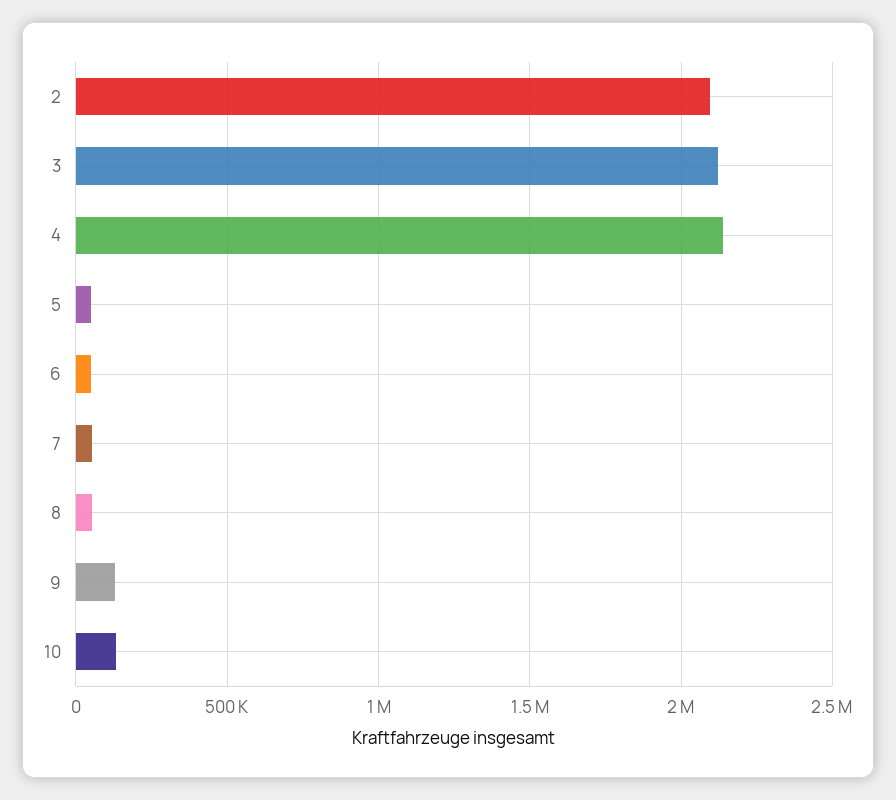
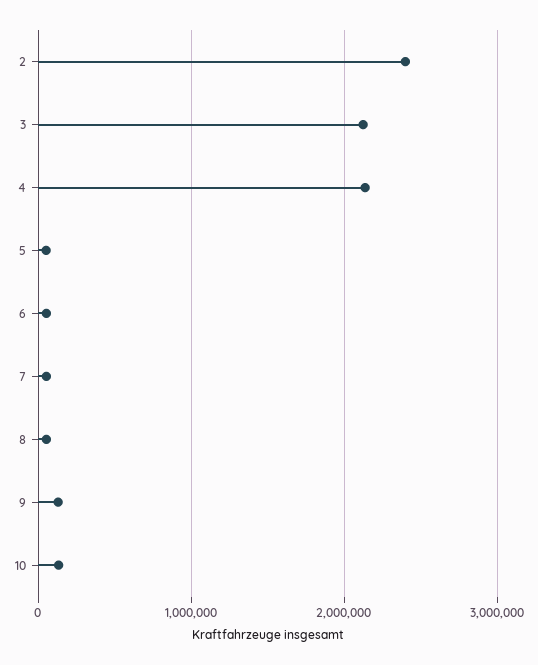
2: 2100000 -> 2400000

